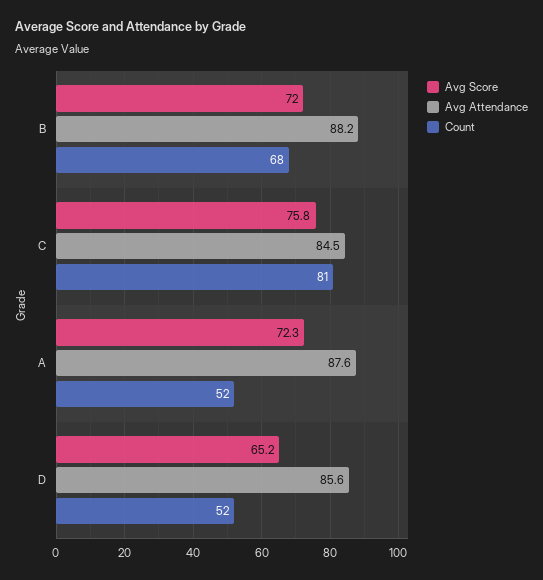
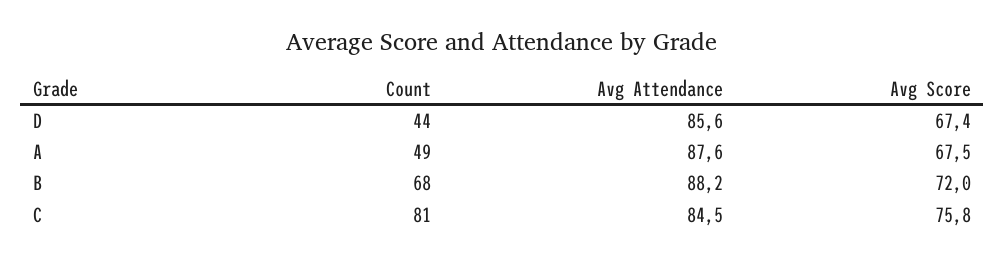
Avg Score, A: 72.3 -> 67.5
Count, A: 52 -> 49
Avg Score, D: 65.2 -> 67.4
Count, D: 52 -> 44

